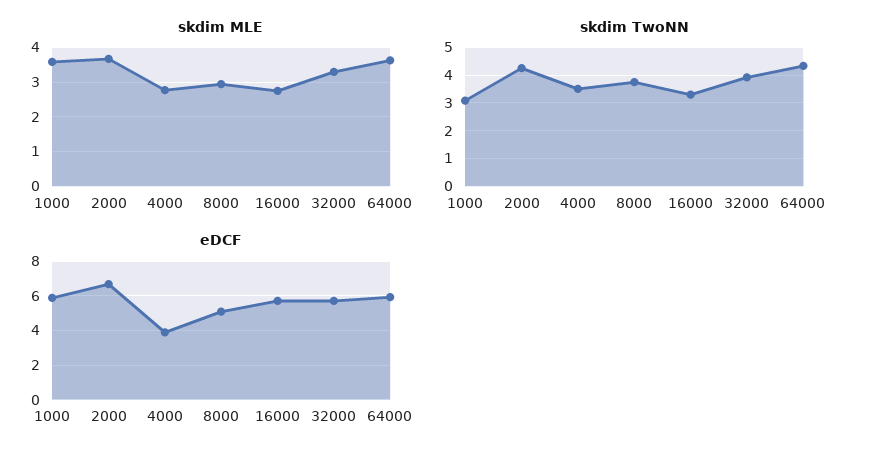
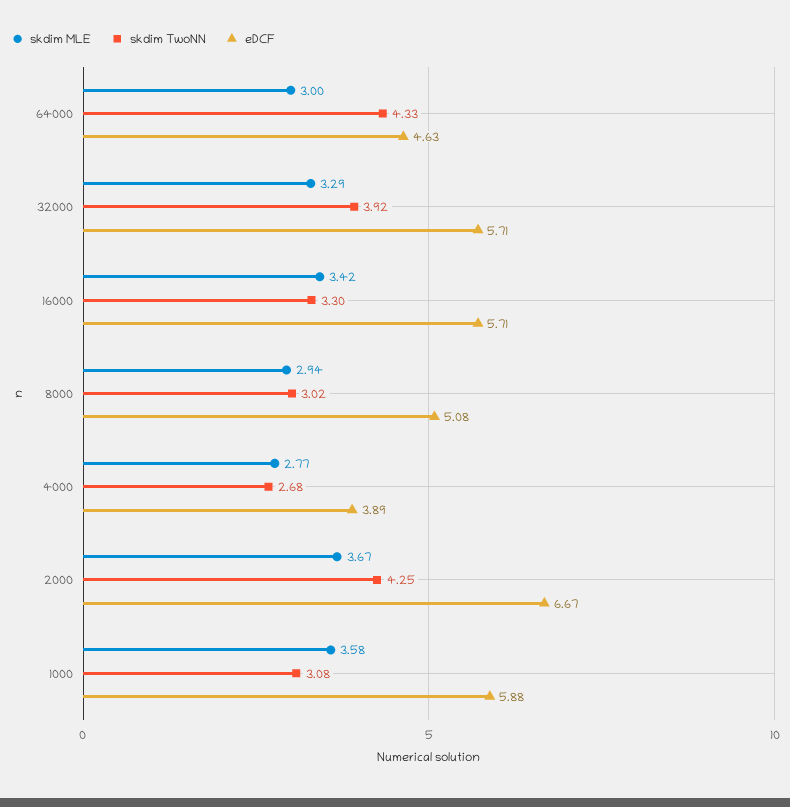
skdim MLE, 16000: 2.8 -> 3.42
skdim MLE, 64000: 3.6 -> 3
skdim TwoNN, 4000: 3.5 -> 2.68
skdim TwoNN, 8000: 3.75 -> 3.02
eDCF, 64000: 6 -> 4.63

